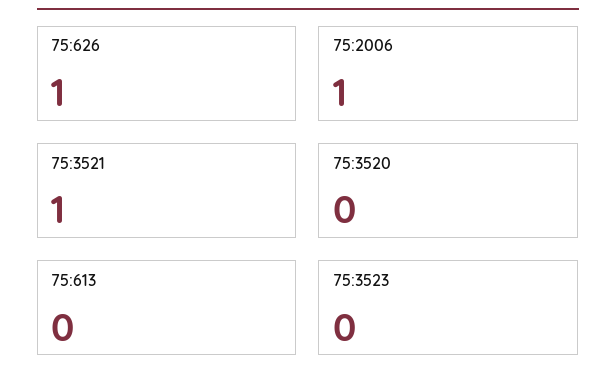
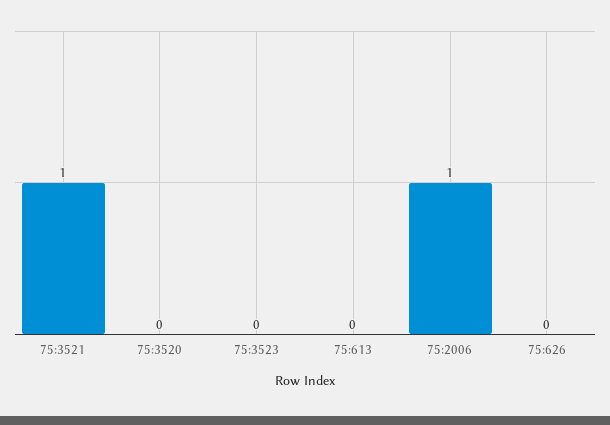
75:626: 1 -> 0

